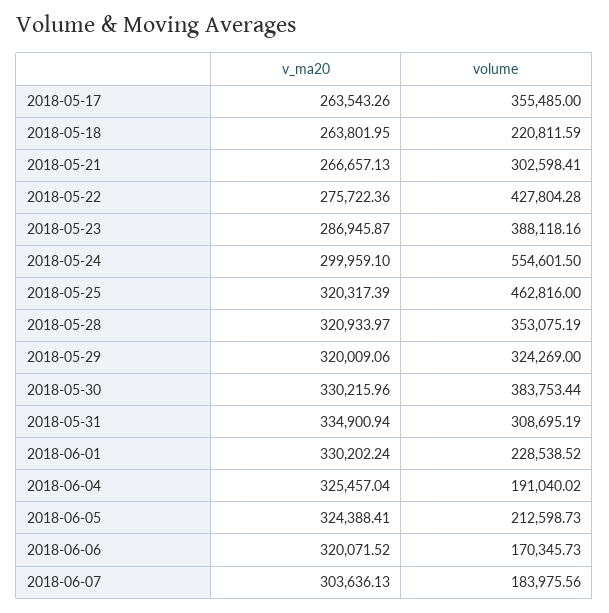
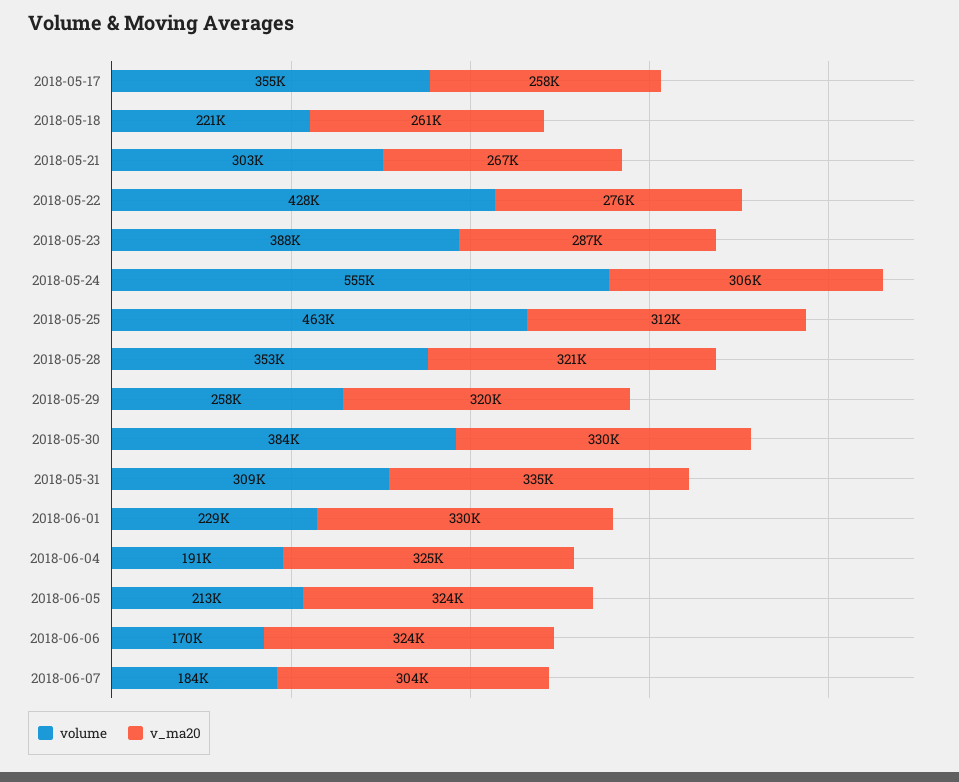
v_ma20, 2018-05-17: 263543.26 -> 258000
v_ma20, 2018-05-18: 263801.95 -> 261000
v_ma20, 2018-05-24: 299959.1 -> 306000
v_ma20, 2018-05-25: 320317.39 -> 312000
volume, 2018-05-29: 324269 -> 258000
v_ma20, 2018-06-06: 320071.52 -> 324000

